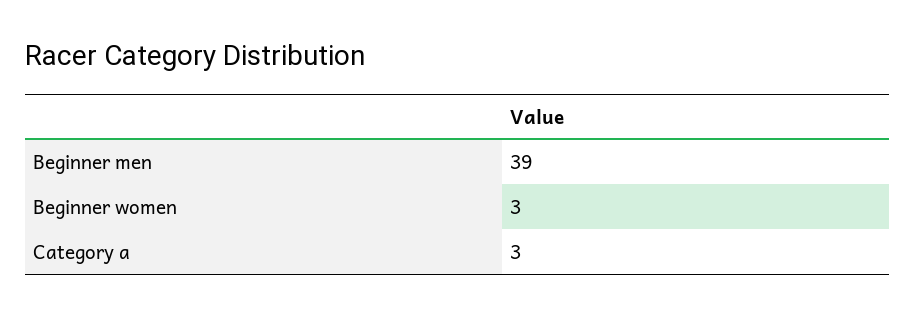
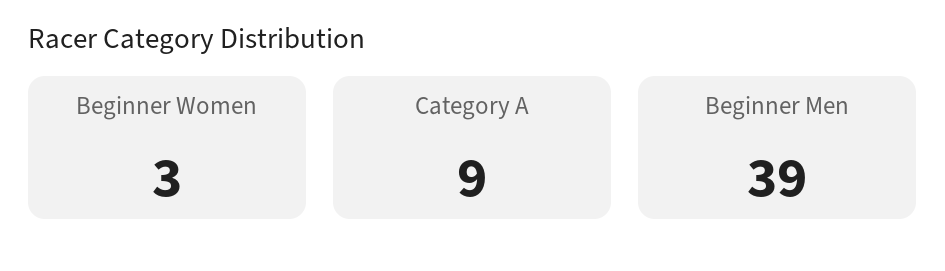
Category a: 3 -> 9

